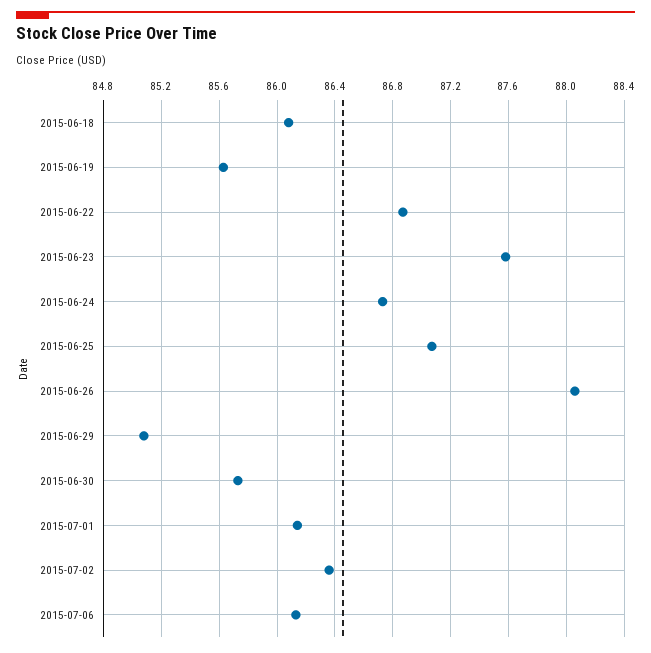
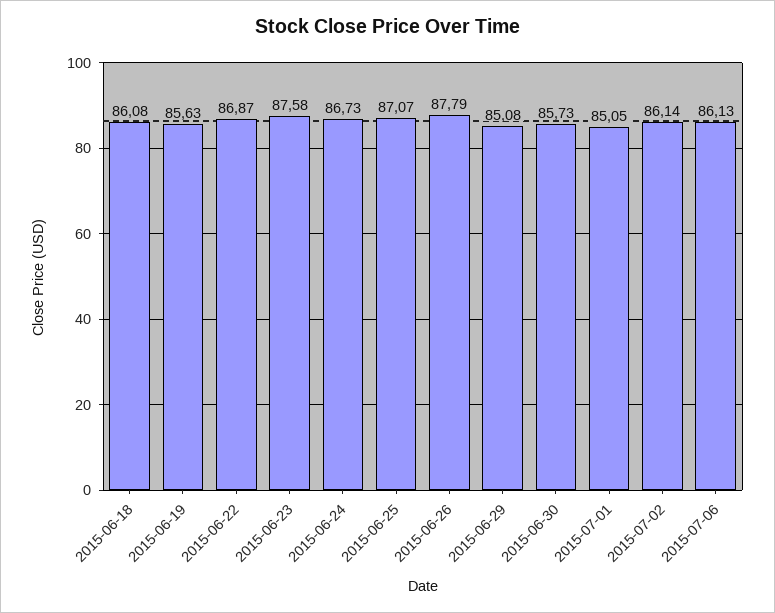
2015-06-26: 88.05 -> 87.79
2015-07-01: 86.15 -> 85.05
2015-07-02: 86.35 -> 86.14

